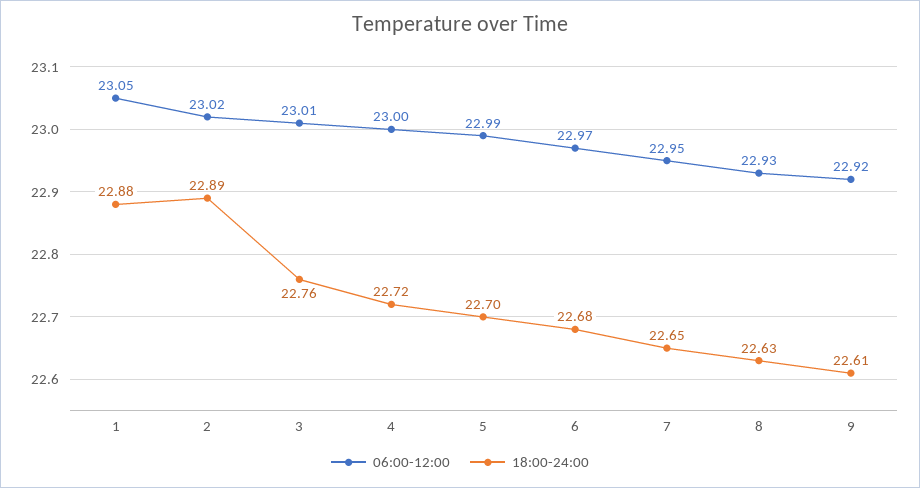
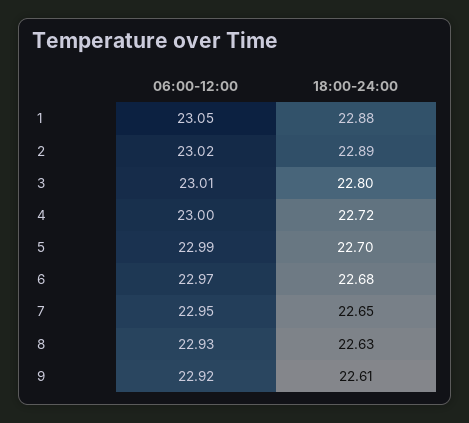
18:00-24:00, 3: 22.76 -> 22.8

